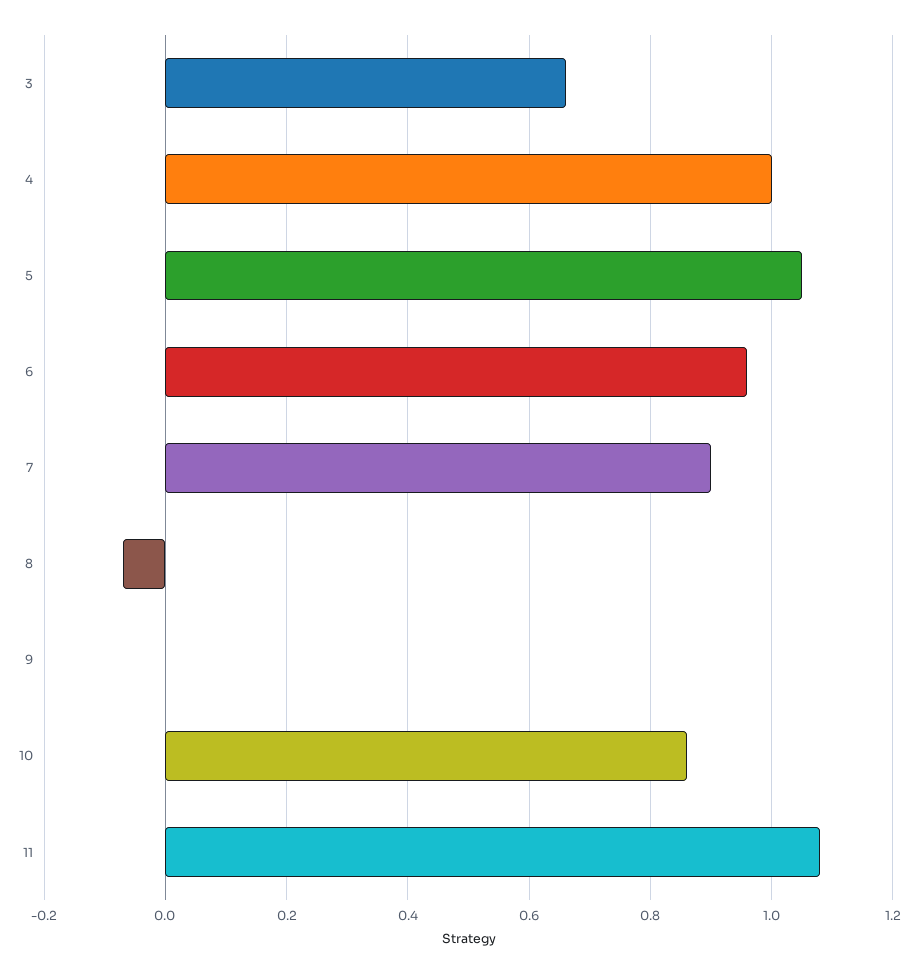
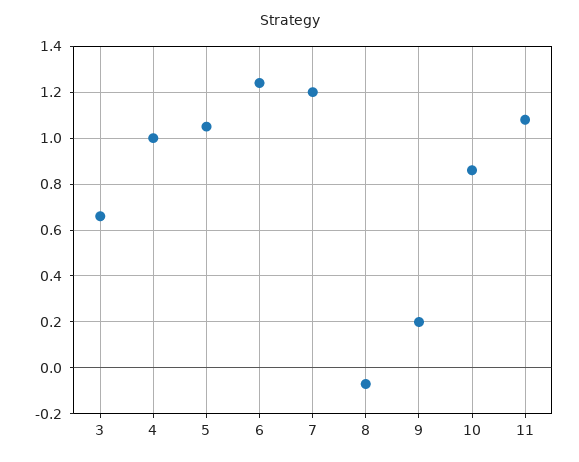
6: 0.95 -> 1.25
7: 0.9 -> 1.2
9: 0 -> 0.2

